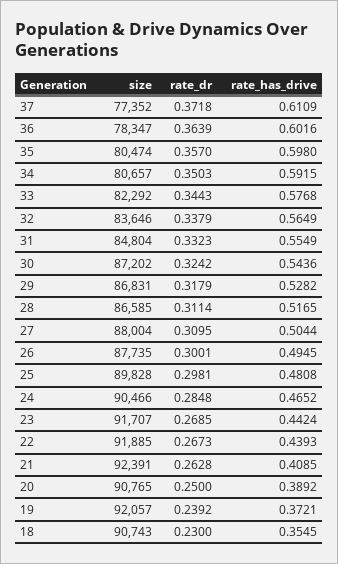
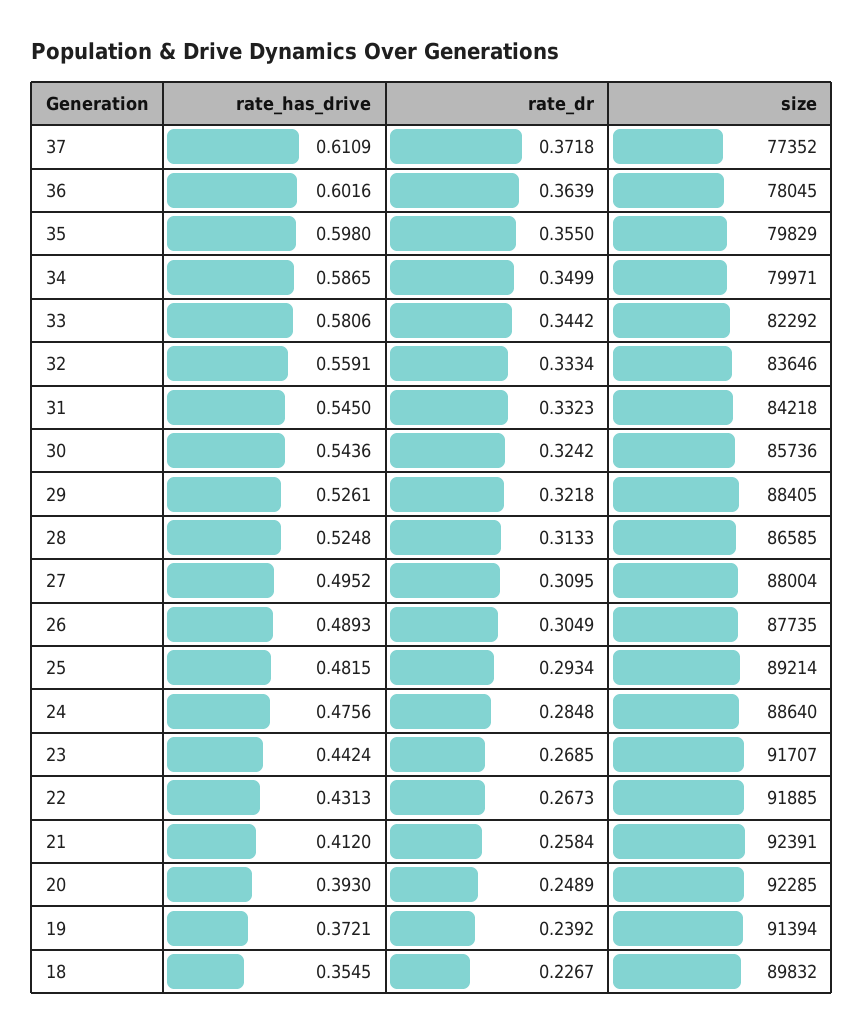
size, 36: 78347 -> 78045
size, 35: 80474 -> 79829
rate_dr, 35: 0.357 -> 0.355
size, 34: 80657 -> 79971
rate_dr, 34: 0.3503 -> 0.3499
rate_has_drive, 34: 0.5915 -> 0.5865
rate_dr, 33: 0.3443 -> 0.3442
rate_has_drive, 33: 0.5768 -> 0.5806
rate_dr, 32: 0.3379 -> 0.3334
rate_has_drive, 32: 0.5649 -> 0.5591
size, 31: 84804 -> 84218
rate_has_drive, 31: 0.5549 -> 0.545
size, 30: 87202 -> 85736
size, 29: 86831 -> 88405
rate_dr, 29: 0.3179 -> 0.3218
rate_has_drive, 29: 0.5282 -> 0.5261
rate_dr, 28: 0.3114 -> 0.3133
rate_has_drive, 28: 0.5165 -> 0.5248
rate_has_drive, 27: 0.5044 -> 0.4952
rate_dr, 26: 0.3001 -> 0.3049
rate_has_drive, 26: 0.4945 -> 0.4893
size, 25: 89828 -> 89214
rate_dr, 25: 0.2981 -> 0.2934
rate_has_drive, 25: 0.4808 -> 0.4815
size, 24: 90466 -> 88640
rate_has_drive, 24: 0.4652 -> 0.4756
rate_has_drive, 22: 0.4393 -> 0.4313
rate_dr, 21: 0.2628 -> 0.2584
rate_has_drive, 21: 0.4085 -> 0.412
size, 20: 90765 -> 92285
rate_dr, 20: 0.25 -> 0.2489
rate_has_drive, 20: 0.3892 -> 0.393
size, 19: 92057 -> 91394
size, 18: 90743 -> 89832
rate_dr, 18: 0.23 -> 0.2267

